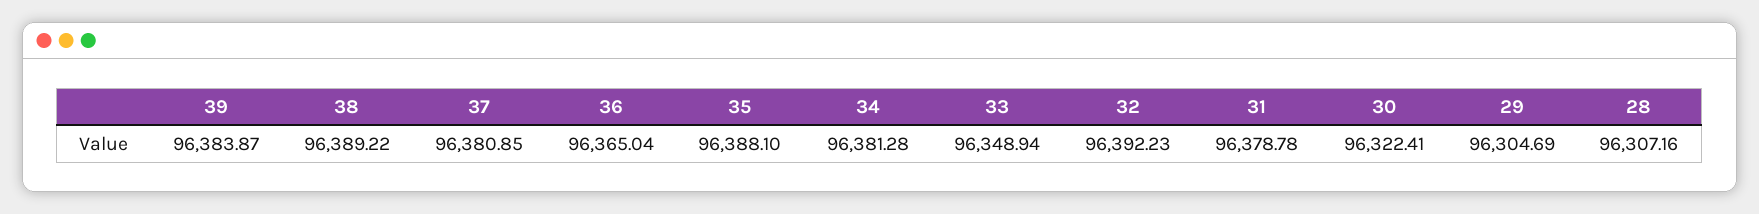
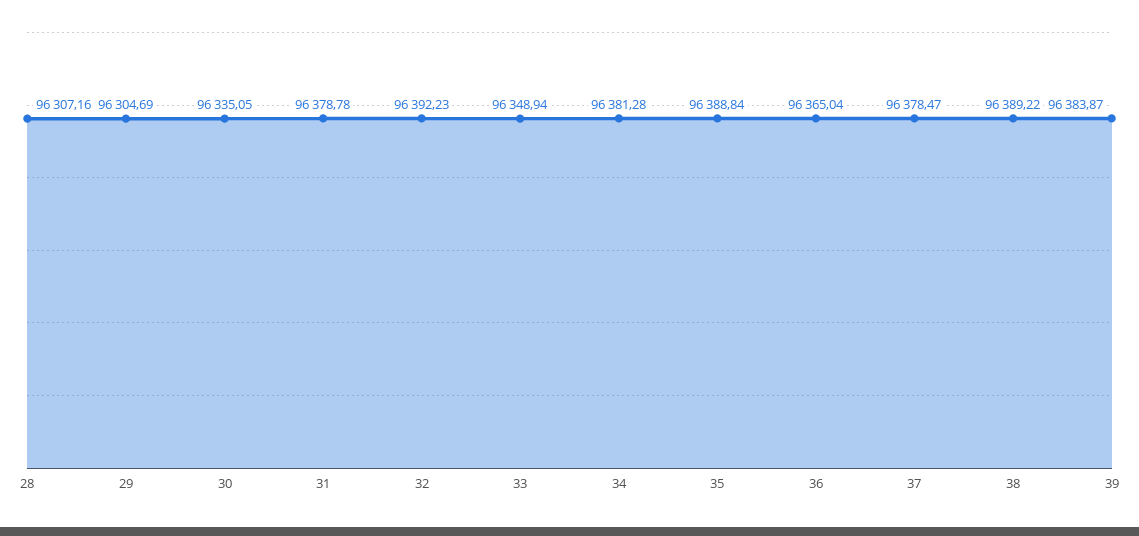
37: 96380.85 -> 96378.47
35: 96388.1 -> 96388.84
30: 96322.41 -> 96335.05

